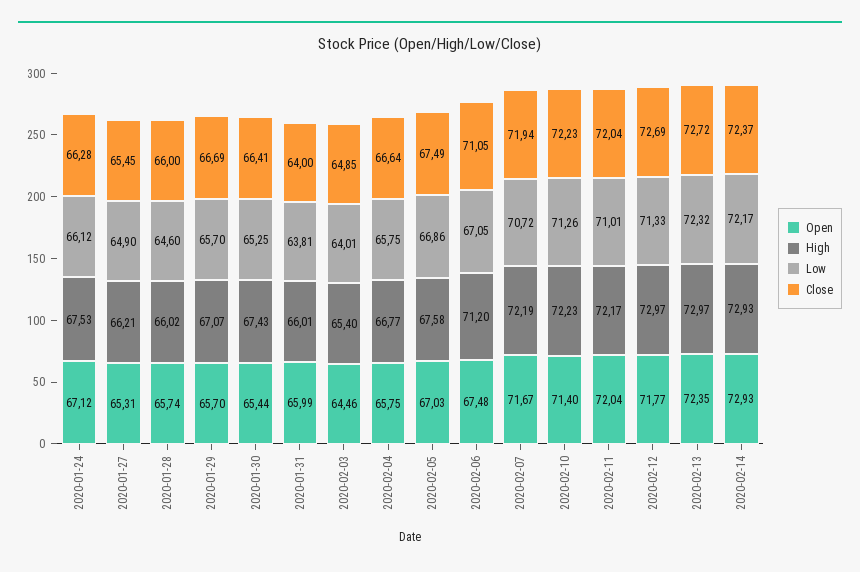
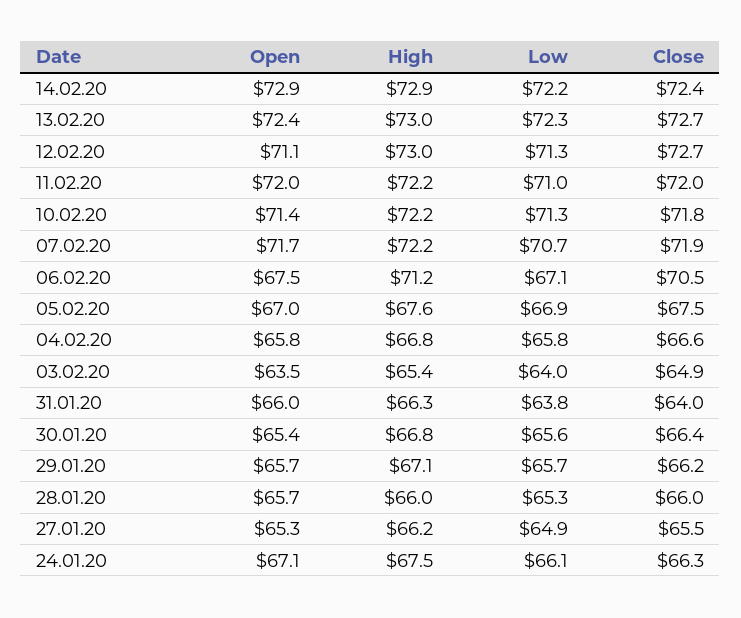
Low, 2020-01-28: 64.6 -> 65.3
Close, 2020-01-29: 66.69 -> 66.2
High, 2020-01-30: 67.43 -> 66.8
Low, 2020-01-30: 65.25 -> 65.6
High, 2020-01-31: 66.01 -> 66.3
Open, 2020-02-03: 64.46 -> 63.5
Close, 2020-02-06: 71.05 -> 70.5
Close, 2020-02-10: 72.23 -> 71.8
Open, 2020-02-12: 71.77 -> 71.1

